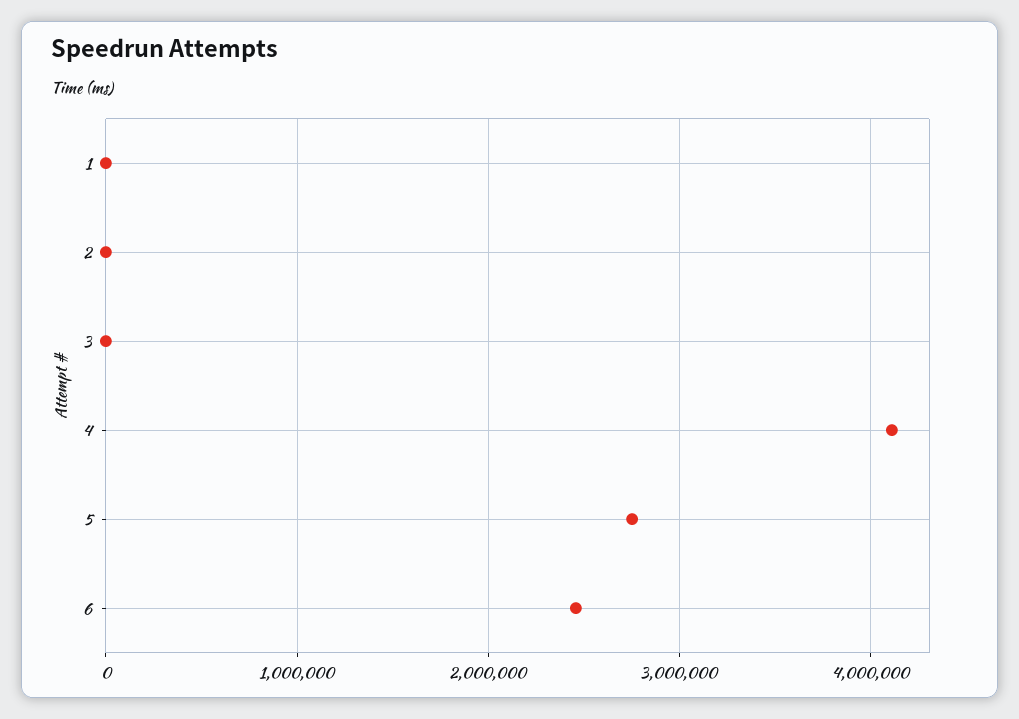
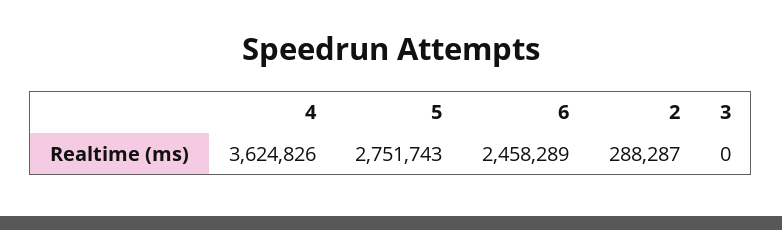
1: 0 -> none
2: 0 -> 288287
4: 4100000 -> 3624826

